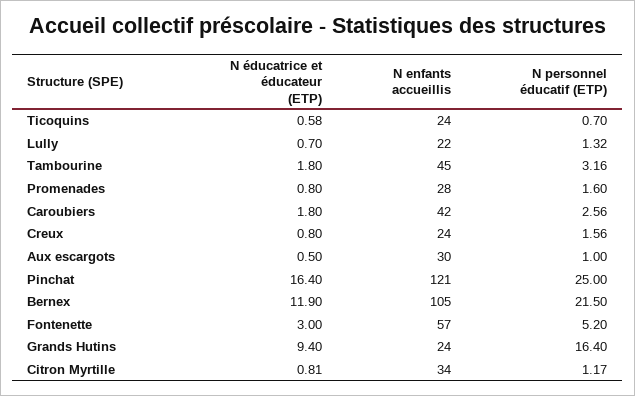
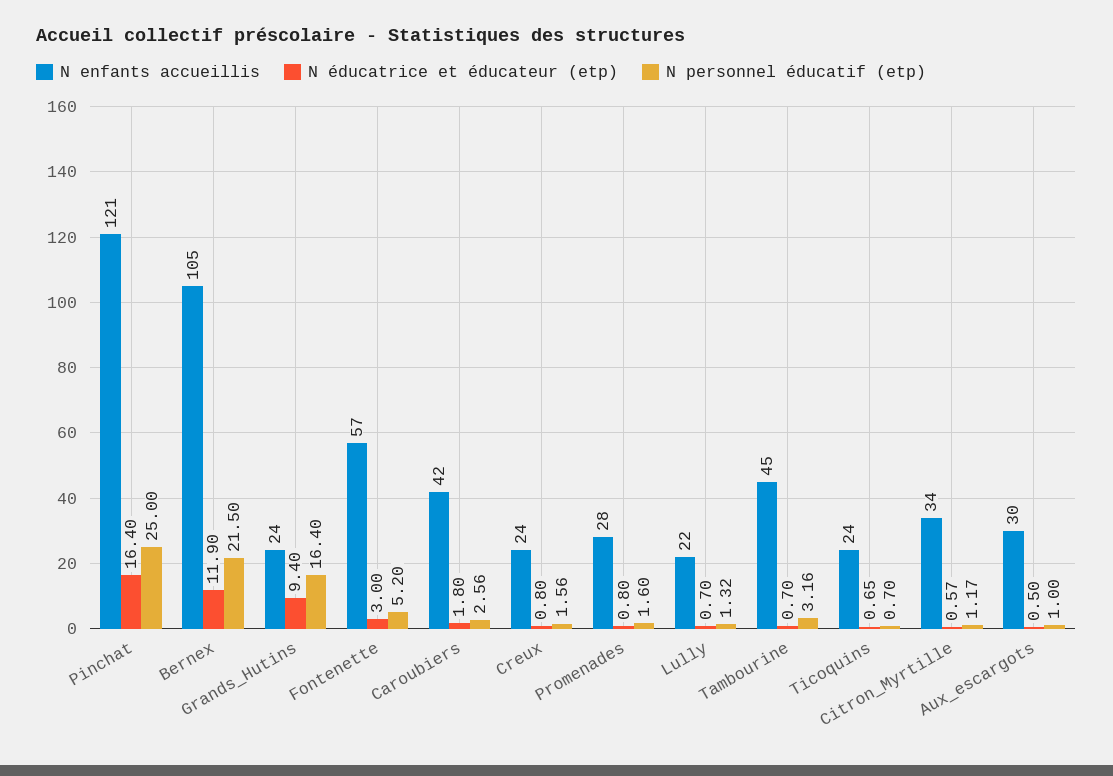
N éducatrice et éducateur (ETP), Ticoquins: 0.58 -> 0.65
N éducatrice et éducateur (ETP), Tambourine: 1.8 -> 0.7
N éducatrice et éducateur (ETP), Citron Myrtille: 0.81 -> 0.57

